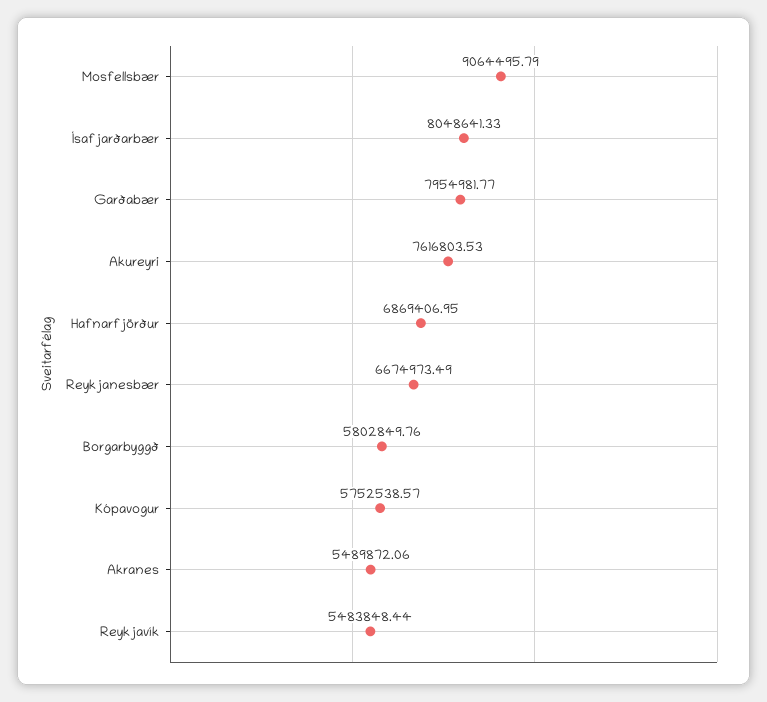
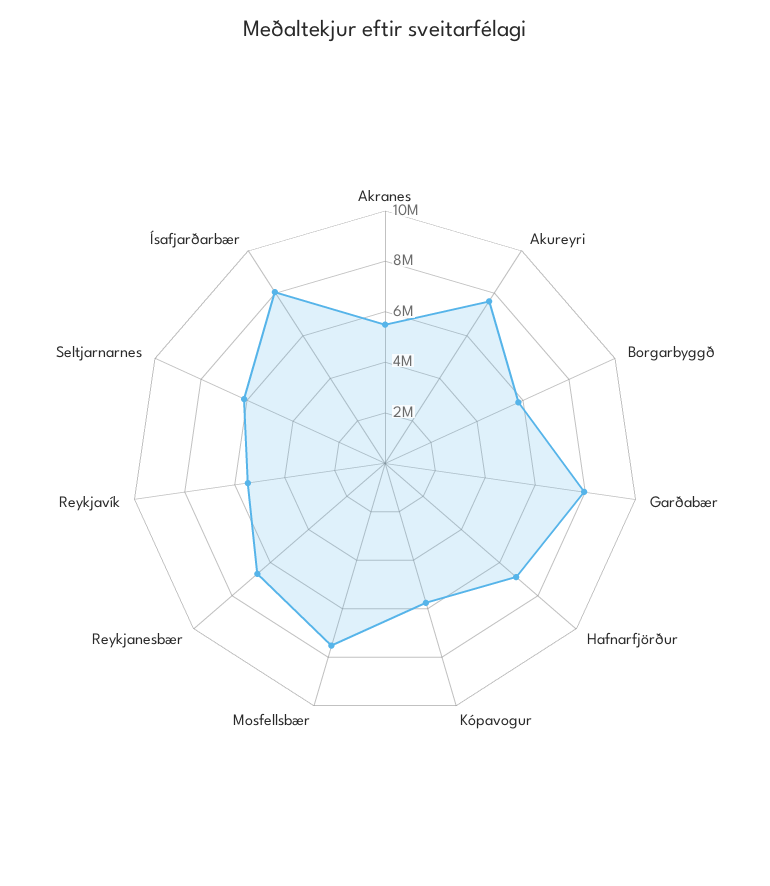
Mosfellsbær: 9064495.79 -> 7500000
Seltjarnarnes: none -> 6000000

